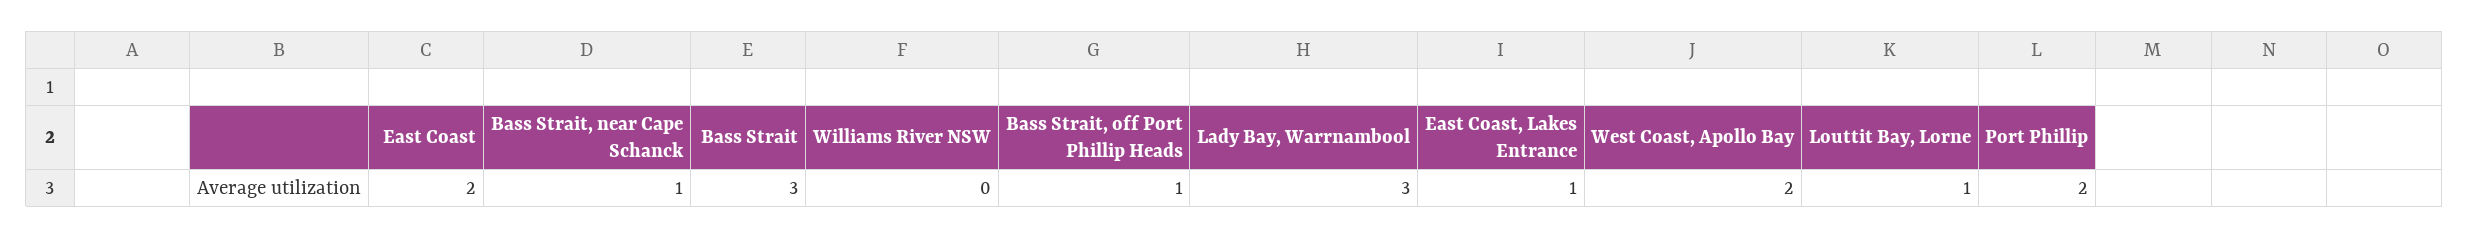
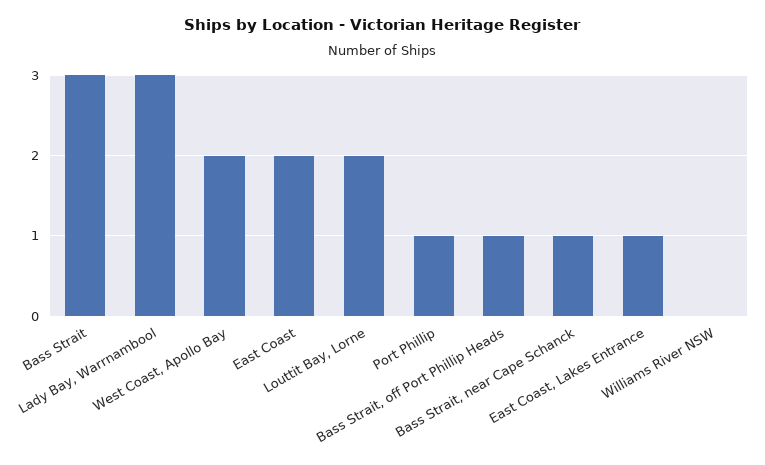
Louttit Bay, Lorne: 1 -> 2
Port Phillip: 2 -> 1

